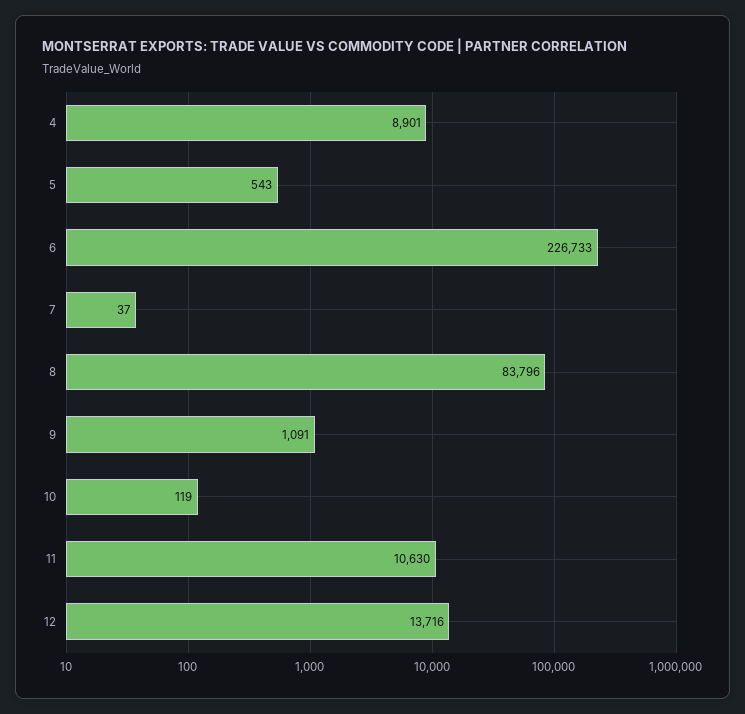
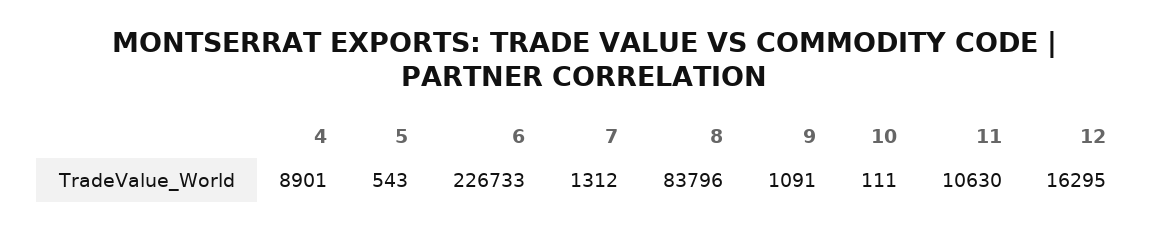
7: 37 -> 1312
10: 119 -> 111
12: 13716 -> 16295

